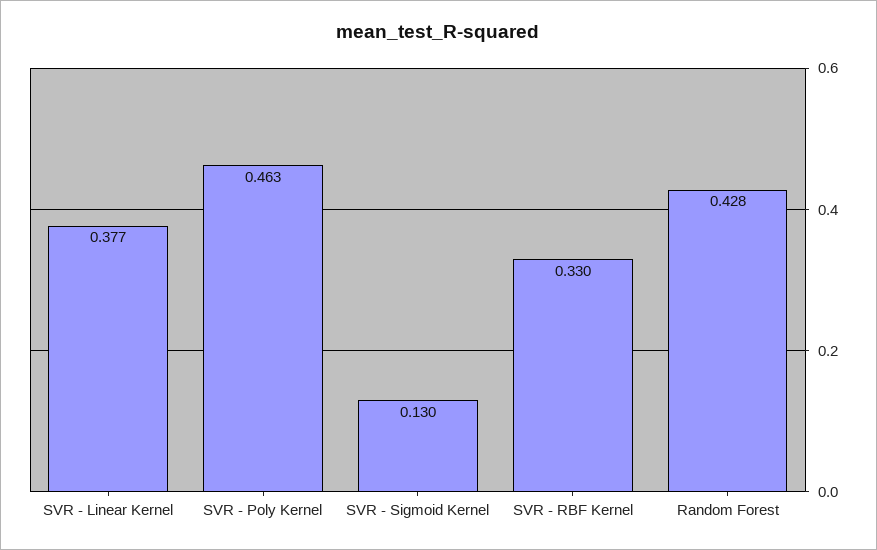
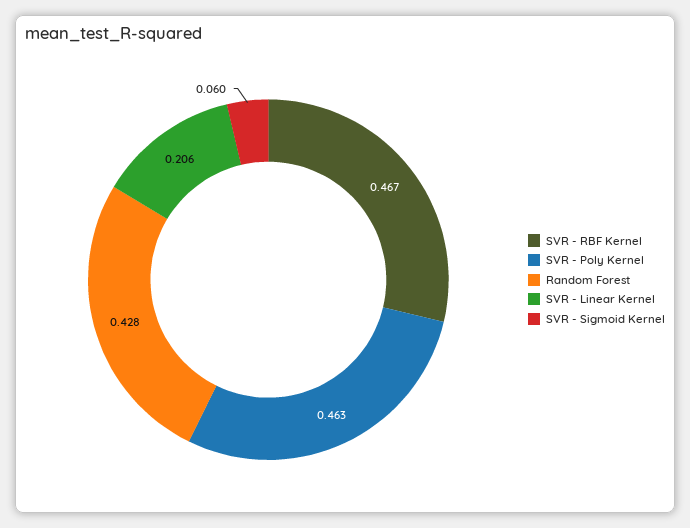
SVR - Linear Kernel: 0.377 -> 0.206
SVR - Sigmoid Kernel: 0.13 -> 0.06
SVR - RBF Kernel: 0.33 -> 0.467

